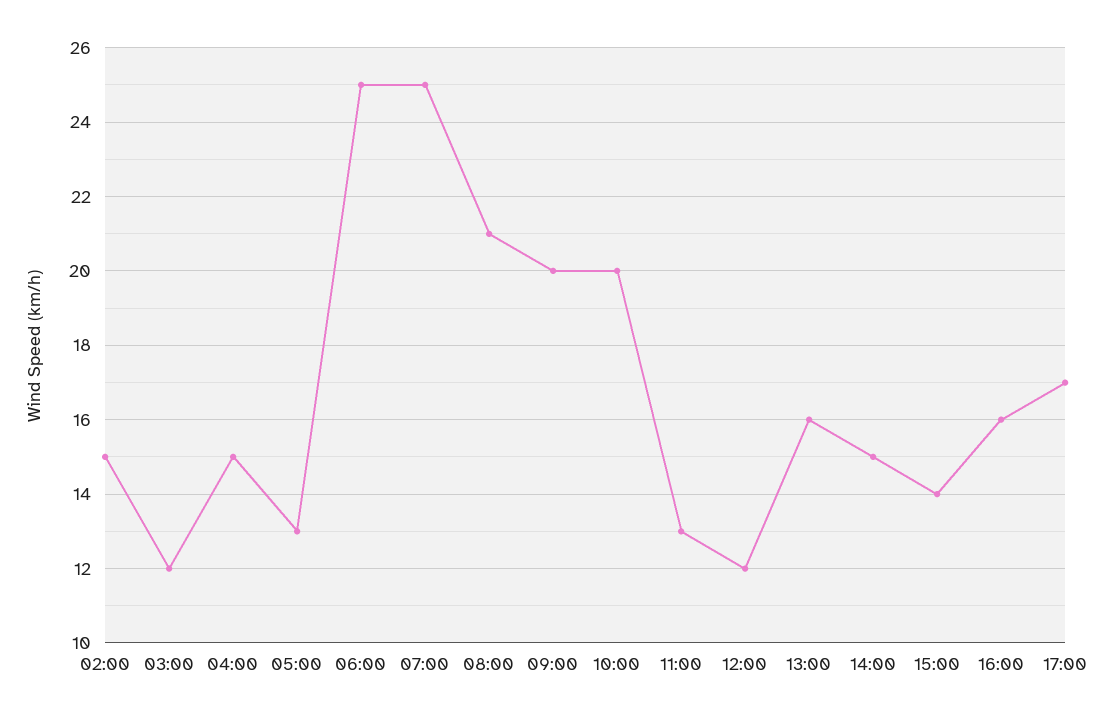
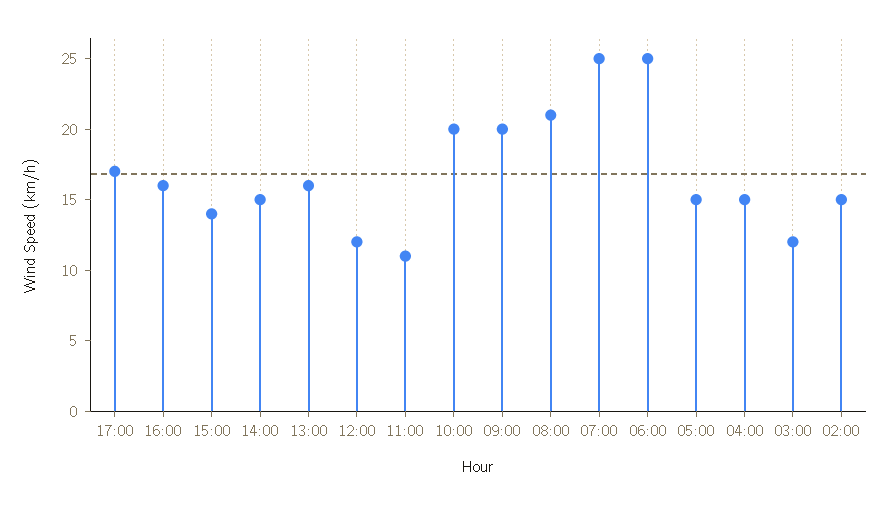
05:00: 13 -> 15
11:00: 13 -> 11

